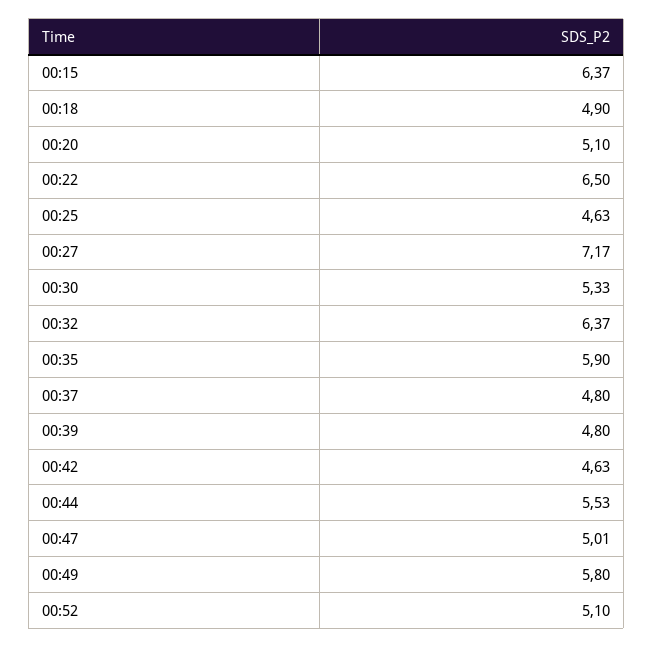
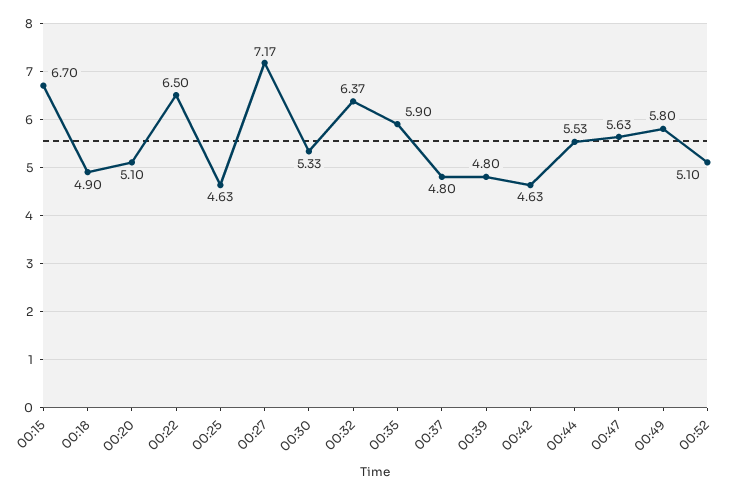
00:15: 6.37 -> 6.7
00:47: 5.01 -> 5.63

